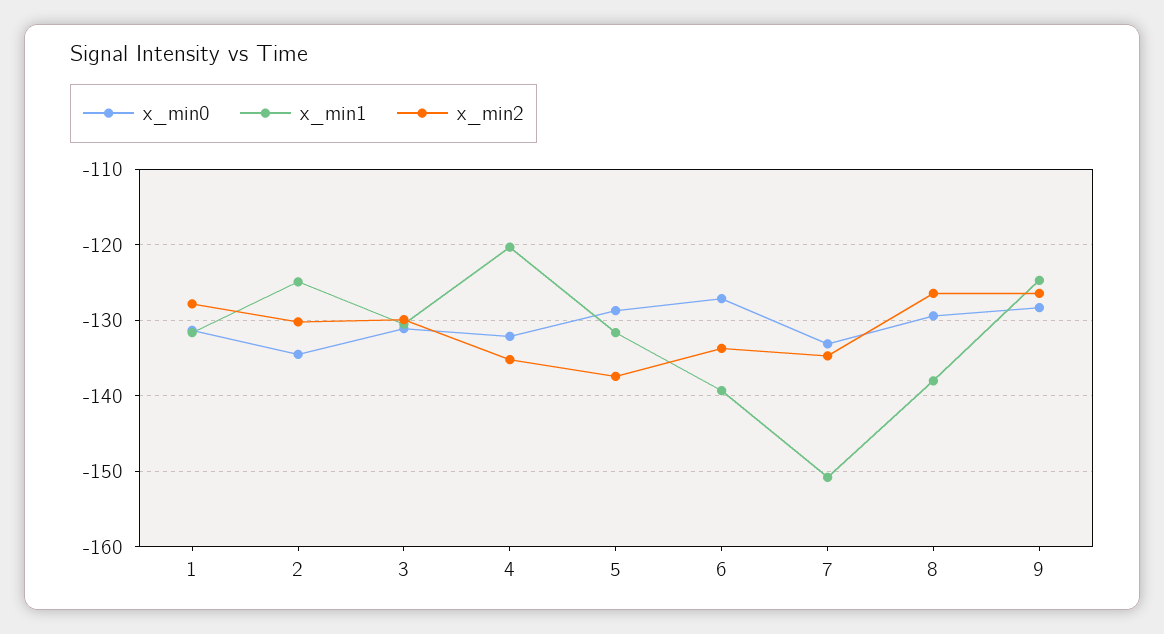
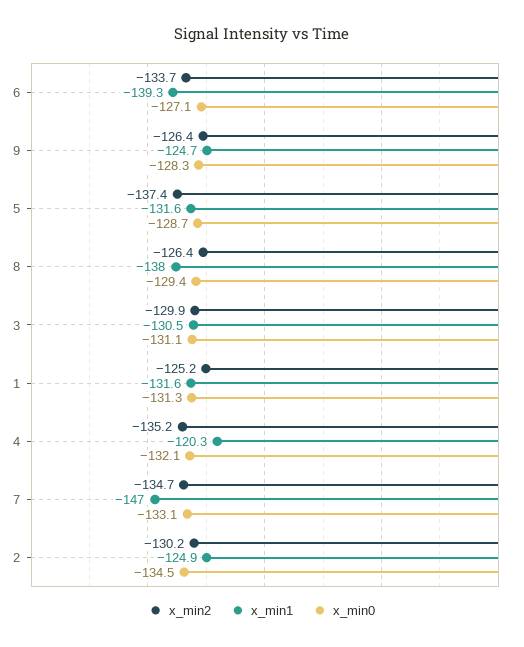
x_min2, 1: -128 -> -125.2
x_min1, 7: -151 -> -147

